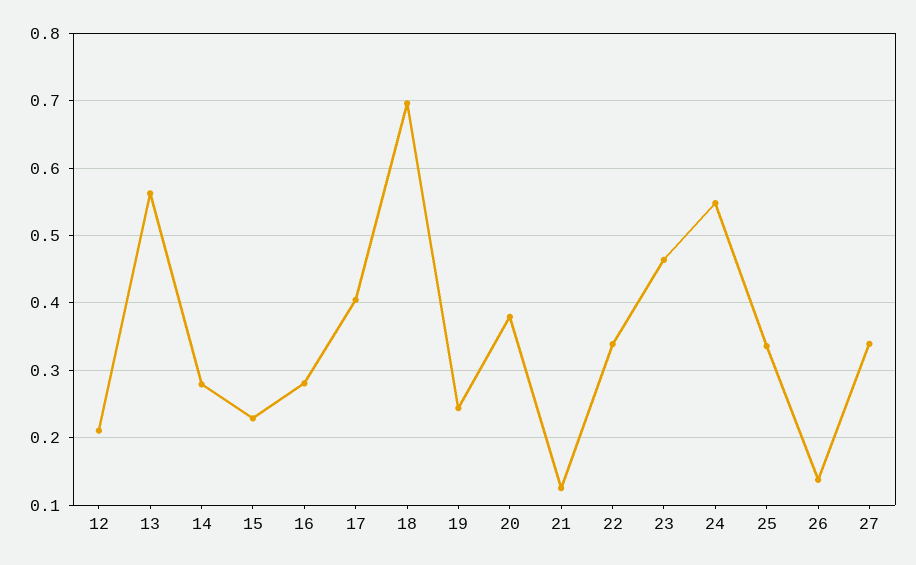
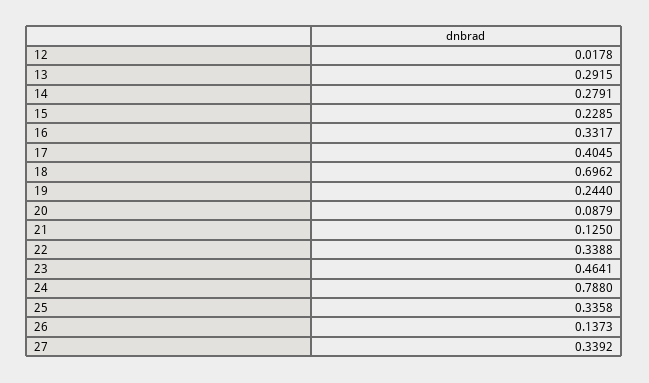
12: 0.21 -> 0.0178
13: 0.56 -> 0.2915
16: 0.28 -> 0.3317
20: 0.38 -> 0.0879
24: 0.55 -> 0.788

